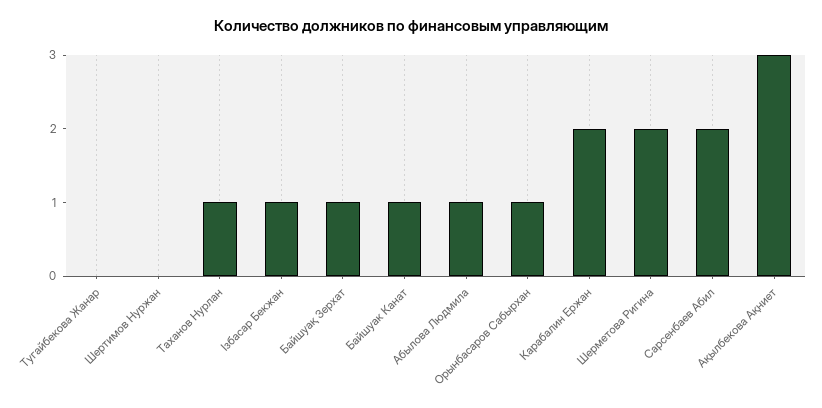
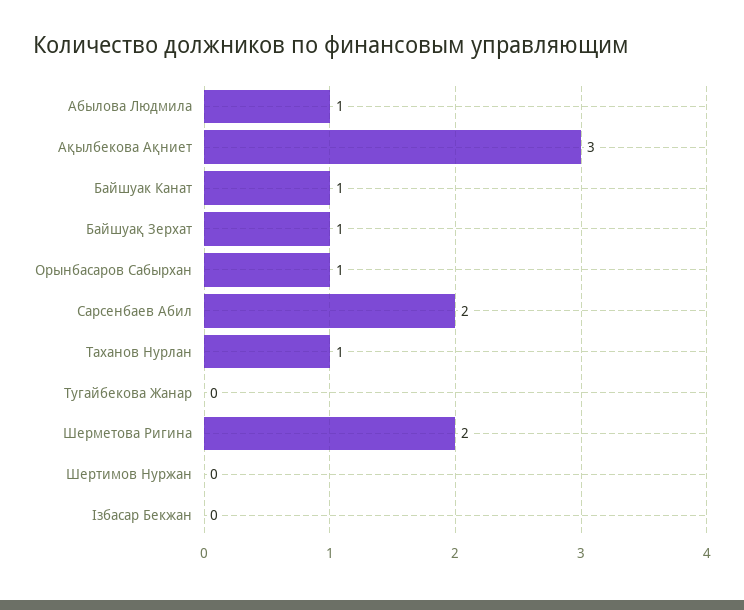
Ізбасар Бекжан: 1 -> 0
Карабалин Ержан: 2 -> none

